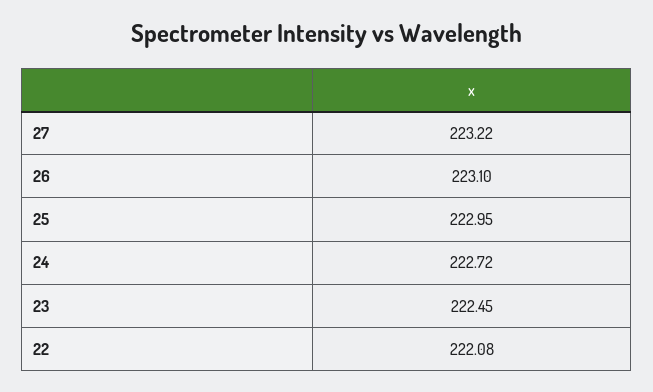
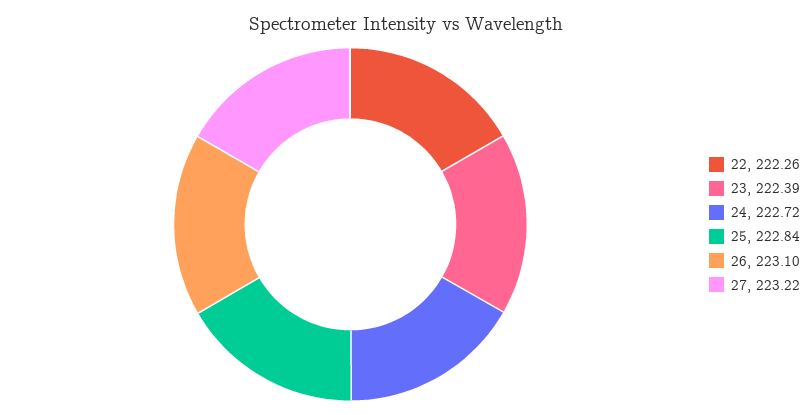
25: 222.95 -> 222.84
23: 222.45 -> 222.39
22: 222.08 -> 222.26

